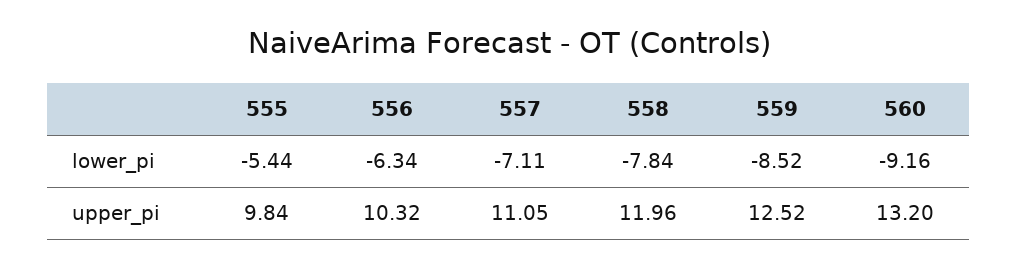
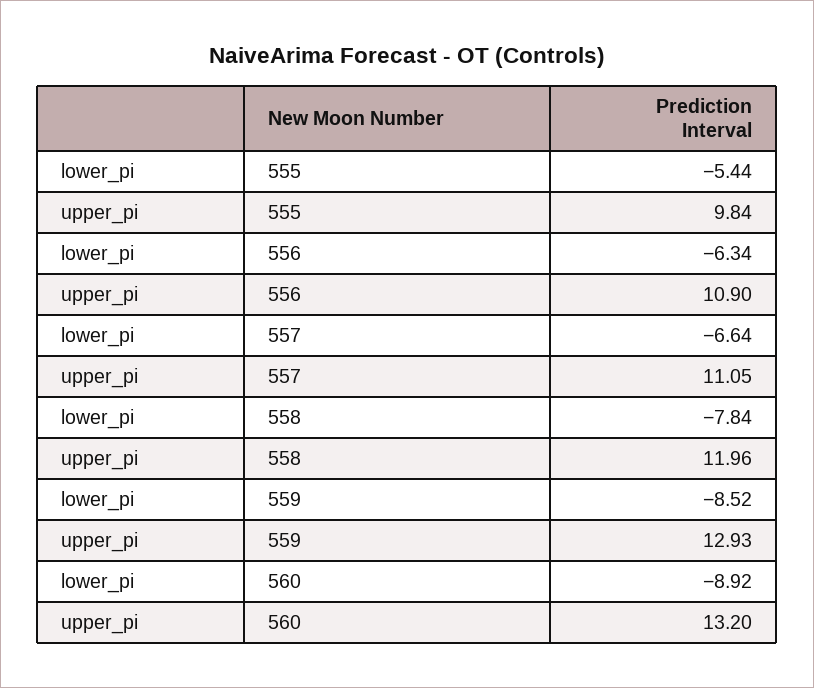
557, lower_pi: -7.11 -> -6.64
560, lower_pi: -9.16 -> -8.92
556, upper_pi: 10.32 -> 10.9
559, upper_pi: 12.52 -> 12.93

